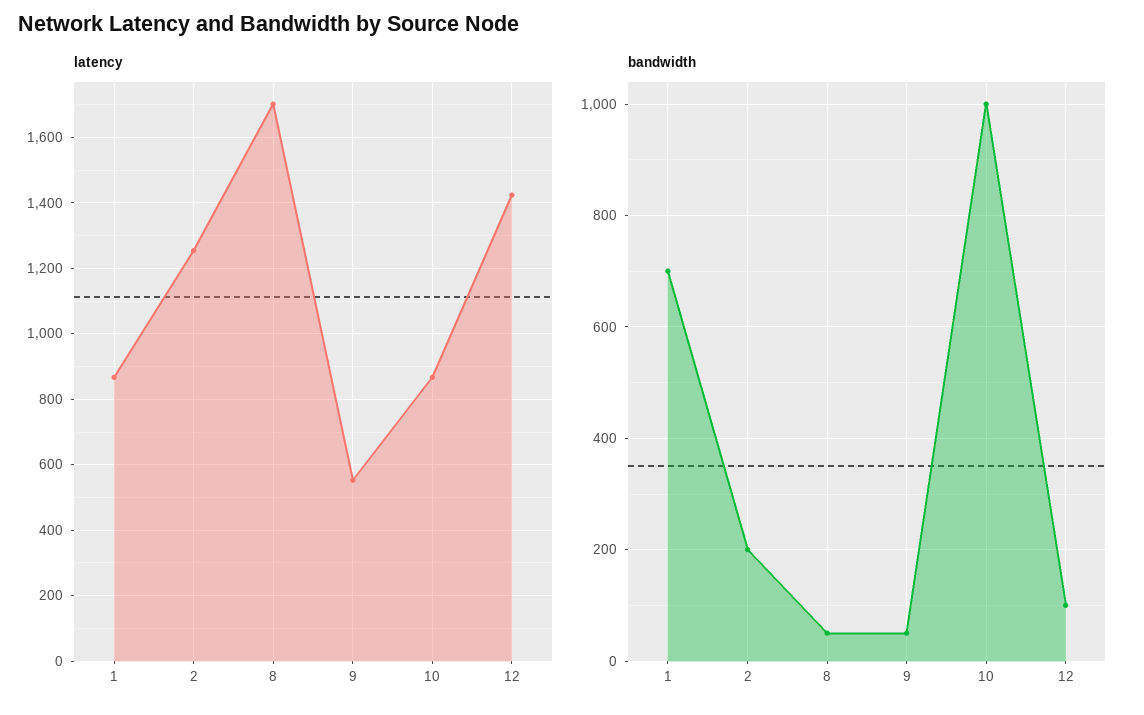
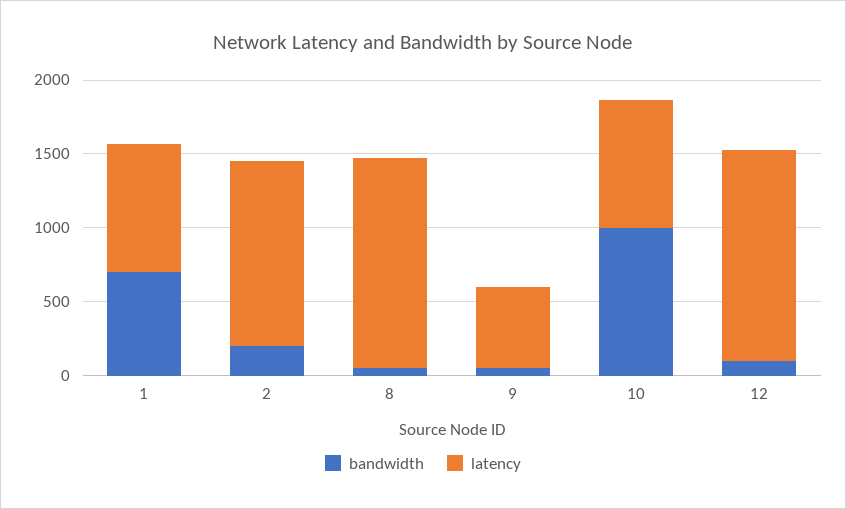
latency, 8: 1700 -> 1400

